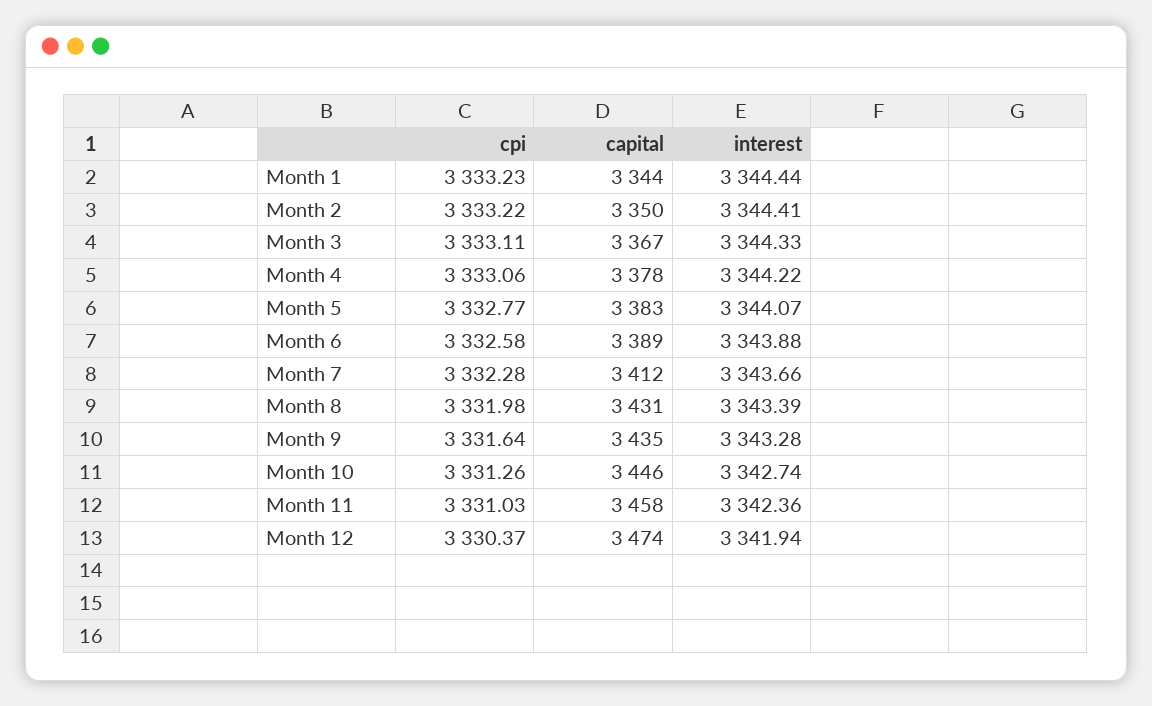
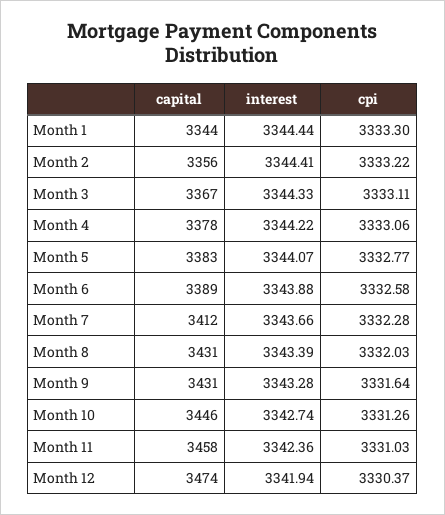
cpi, Month 1: 3333.23 -> 3333.3
capital, Month 2: 3350 -> 3356
cpi, Month 8: 3331.98 -> 3332.03
capital, Month 9: 3435 -> 3431

